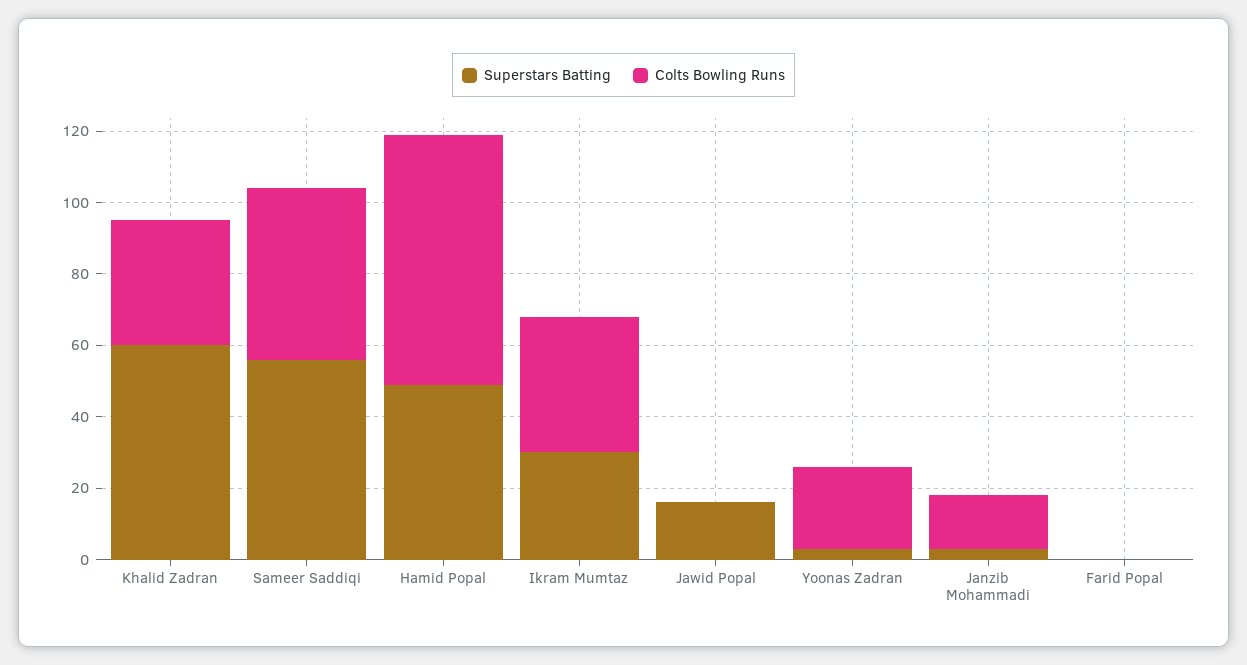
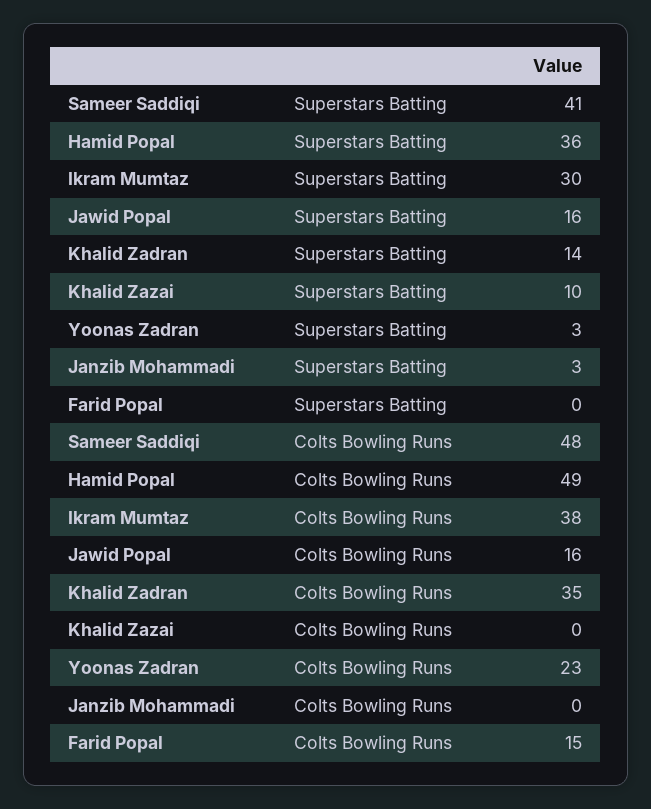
Superstars Batting, Khalid Zadran: 60 -> 14
Superstars Batting, Sameer Saddiqi: 55 -> 41
Superstars Batting, Hamid Popal: 50 -> 36
Colts Bowling Runs, Hamid Popal: 70 -> 49
Colts Bowling Runs, Jawid Popal: 0 -> 16
Colts Bowling Runs, Janzib Mohammadi: 15 -> 0
Colts Bowling Runs, Farid Popal: 0 -> 15
Superstars Batting, Khalid Zazai: none -> 10
Colts Bowling Runs, Khalid Zazai: none -> 0

